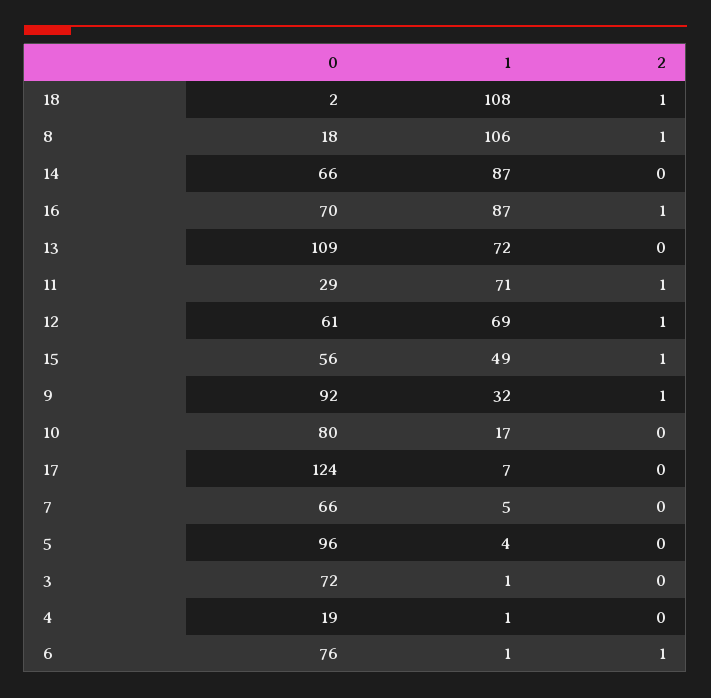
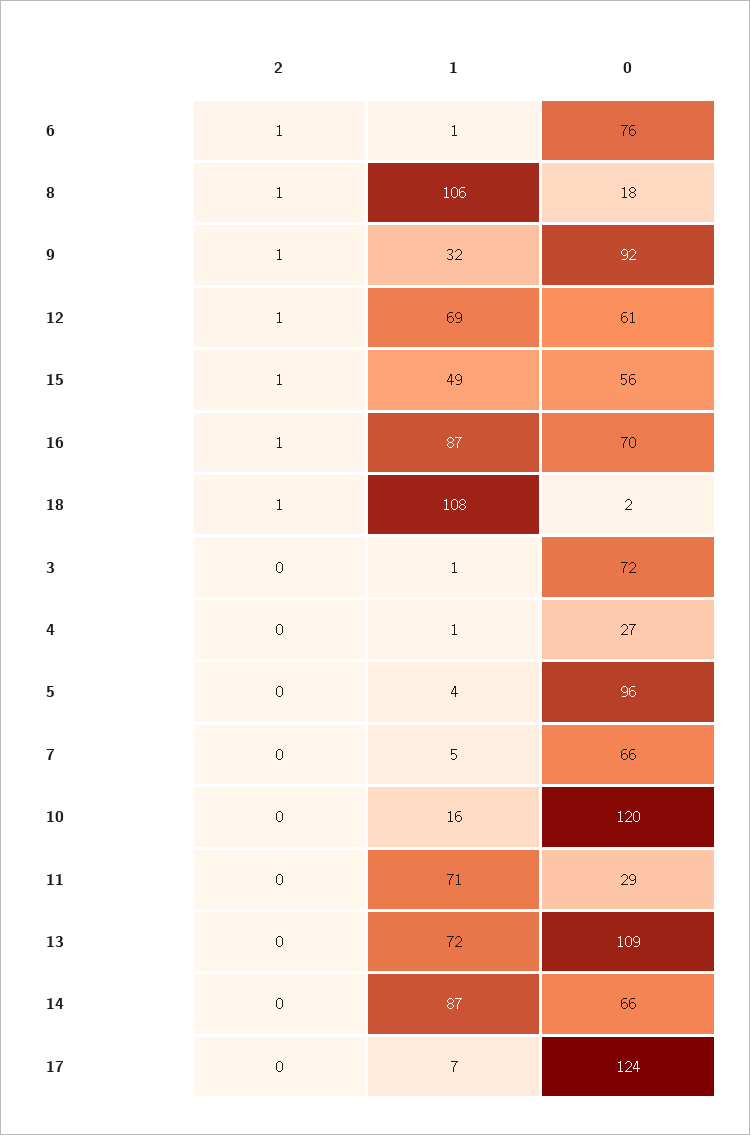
2, 11: 1 -> 0
0, 10: 80 -> 120
1, 10: 17 -> 16
0, 4: 19 -> 27

